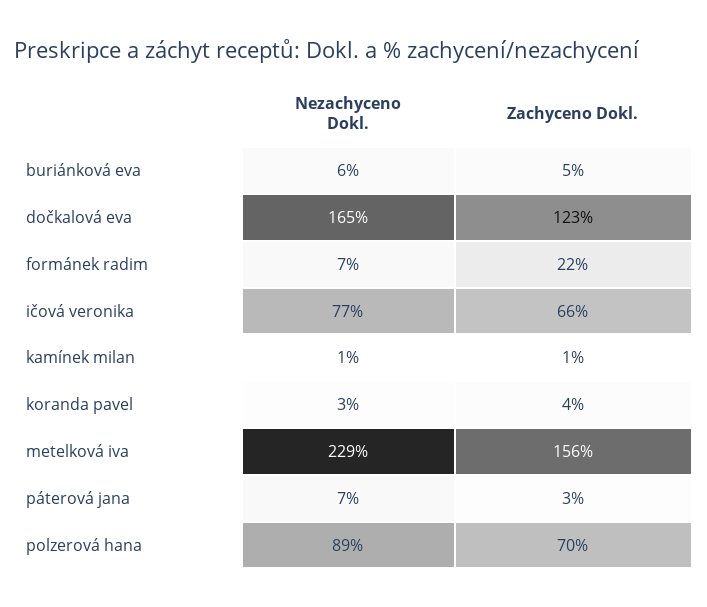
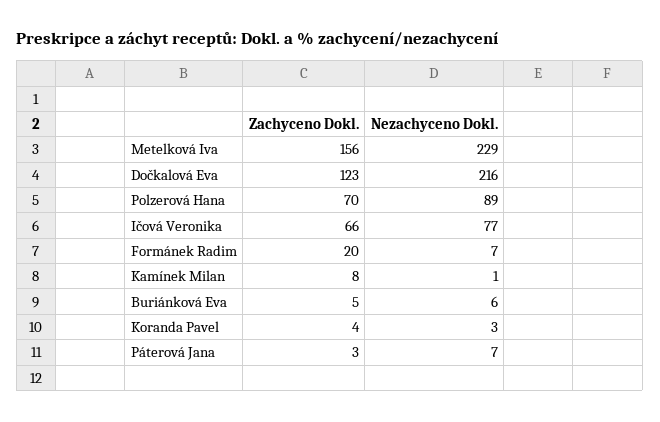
Nezachyceno Dokl., dočkalová eva: 165 -> 216
Zachyceno Dokl., formánek radim: 22 -> 20
Zachyceno Dokl., kamínek milan: 1 -> 8

